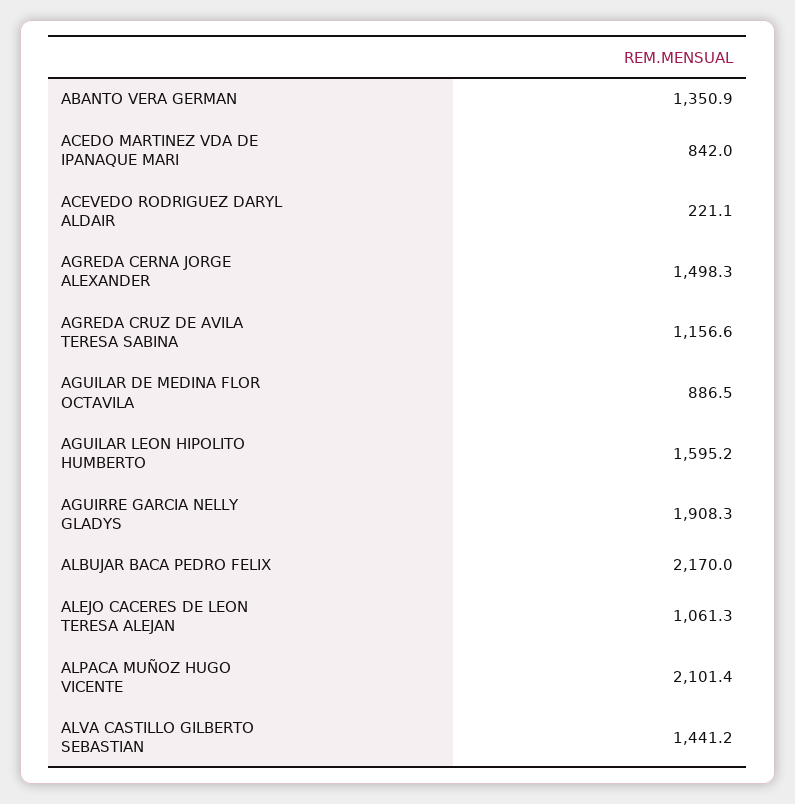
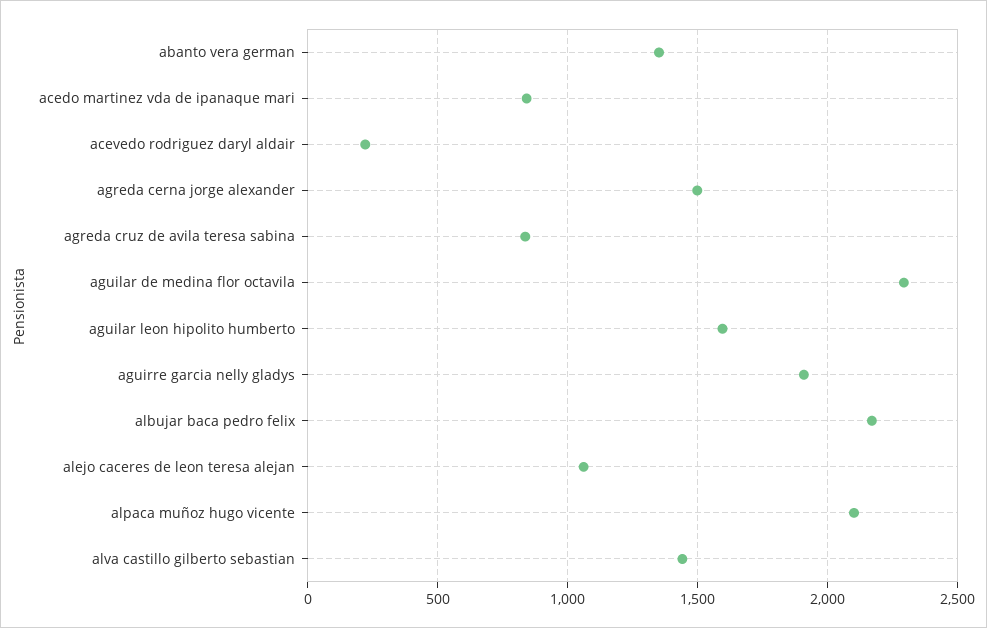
AGREDA CRUZ DE AVILA TERESA SABINA: 1156.6 -> 850
AGUILAR DE MEDINA FLOR OCTAVILA: 886.5 -> 2300

